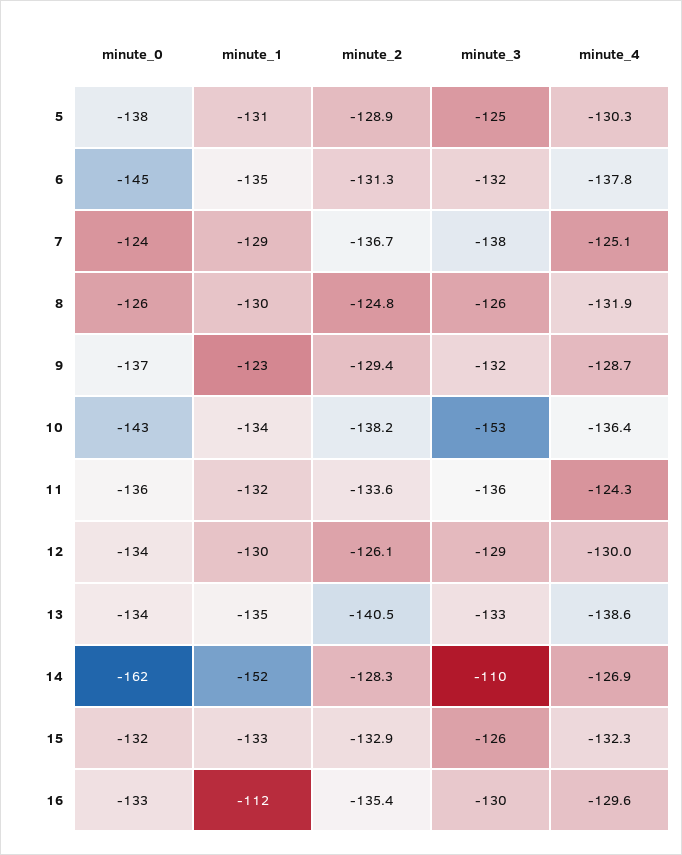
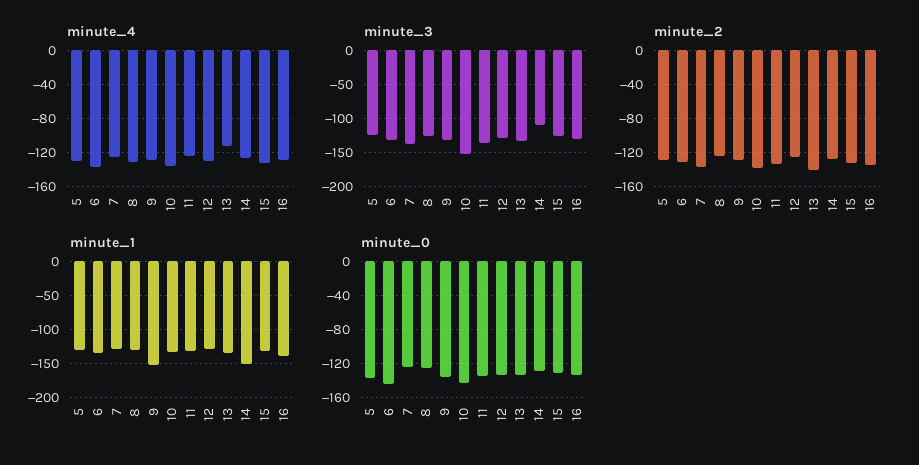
minute_1, 9: -123 -> -150
minute_4, 13: -138.6 -> -110
minute_0, 14: -162 -> -130
minute_1, 16: -112 -> -140

